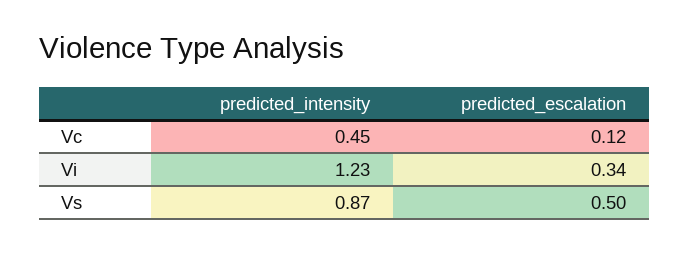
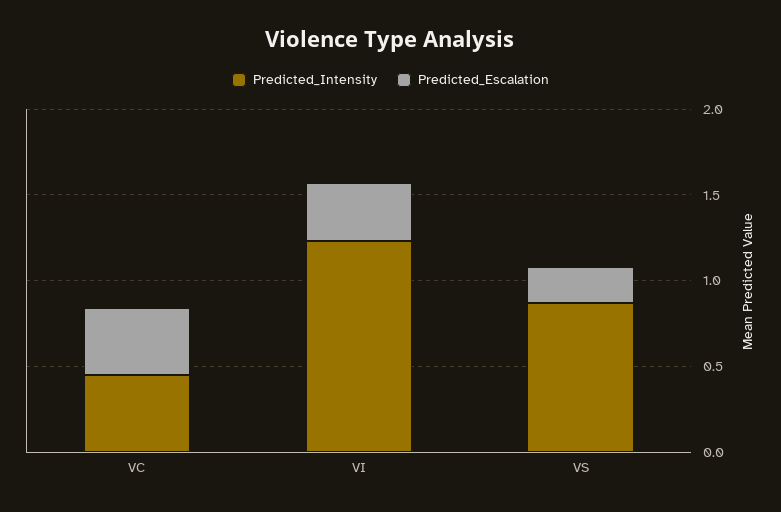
predicted_escalation, Vc: 0.12 -> 0.4
predicted_escalation, Vs: 0.5 -> 0.2

